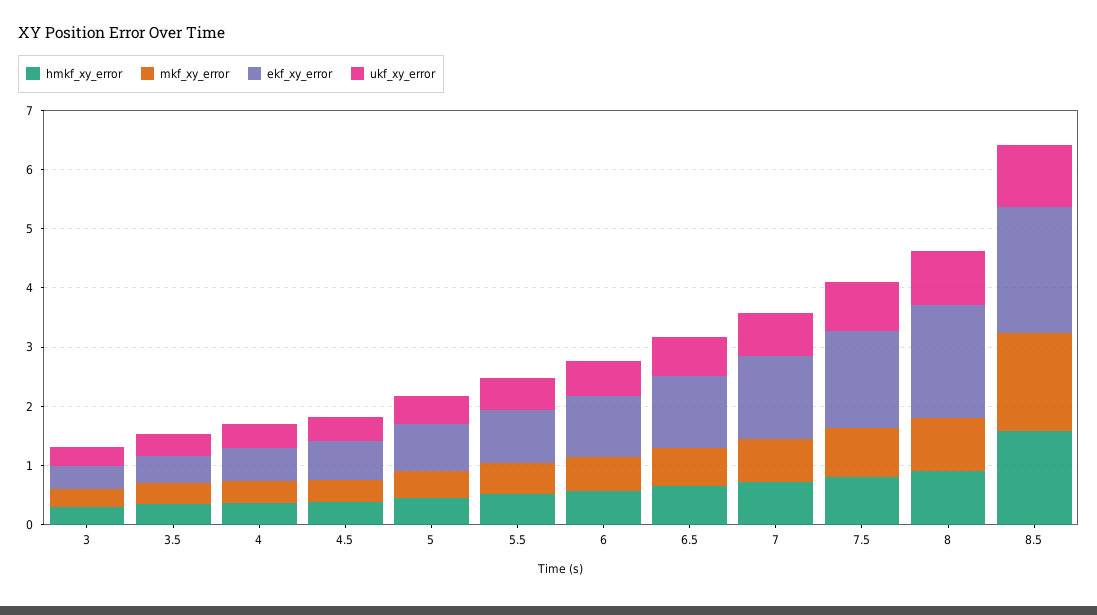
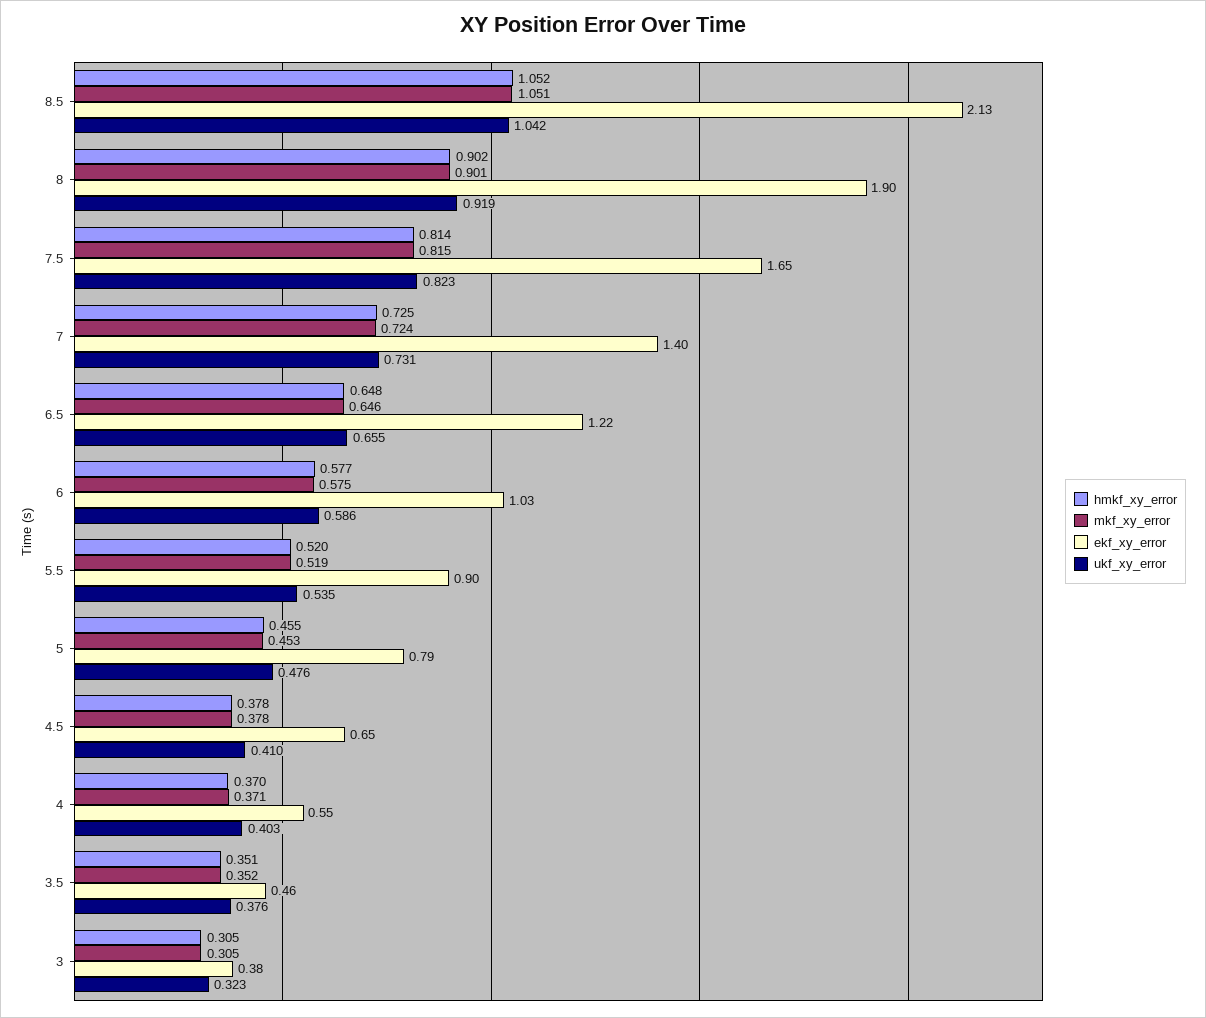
hmkf_xy_error, 8.5: 1.6 -> 1.052
mkf_xy_error, 8.5: 1.6 -> 1.051

